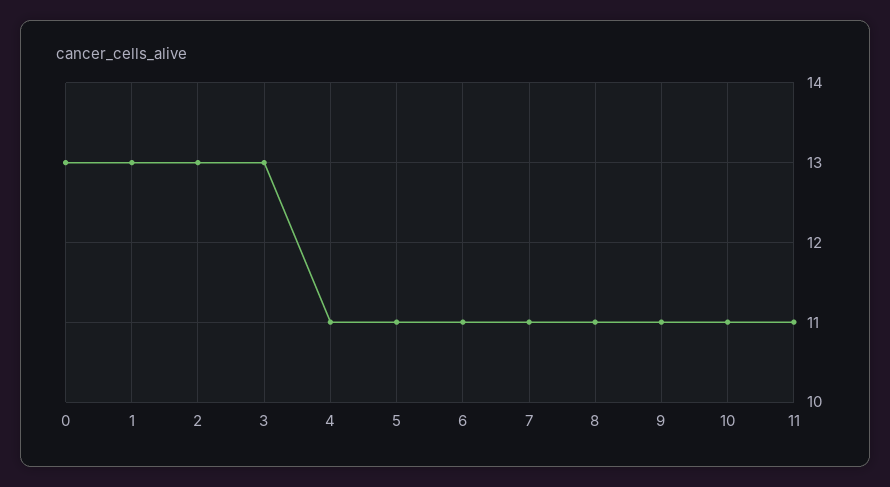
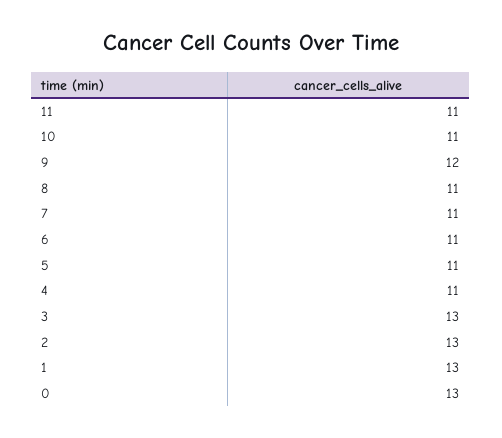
9: 11 -> 12

